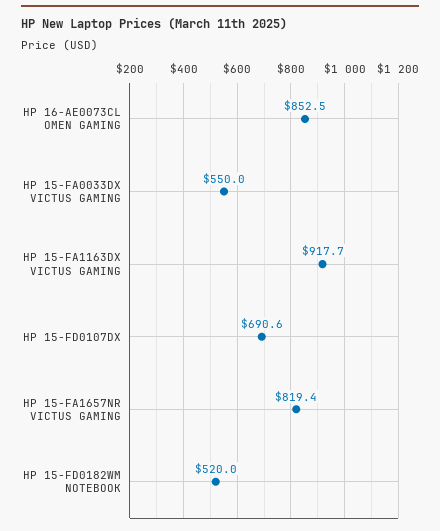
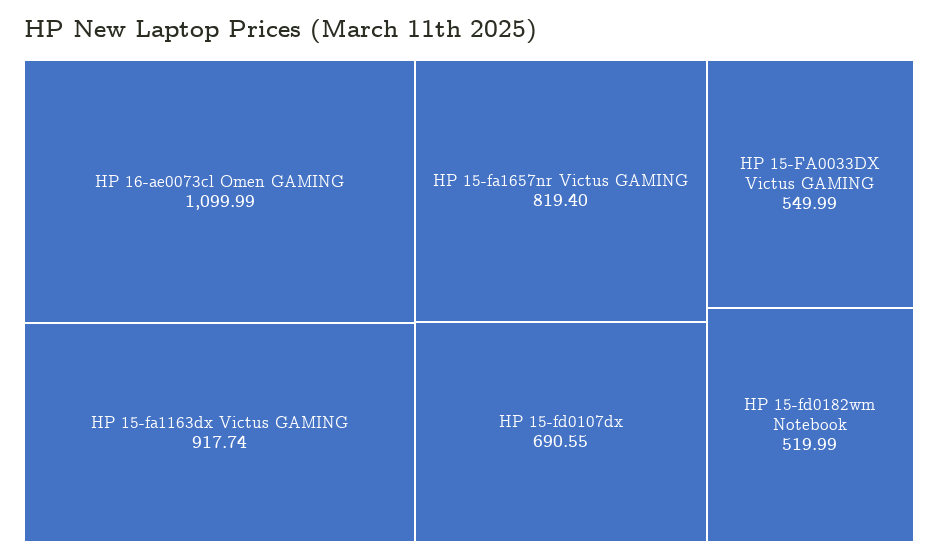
HP 16-AE0073CL OMEN GAMING: 852.5 -> 1099.99

